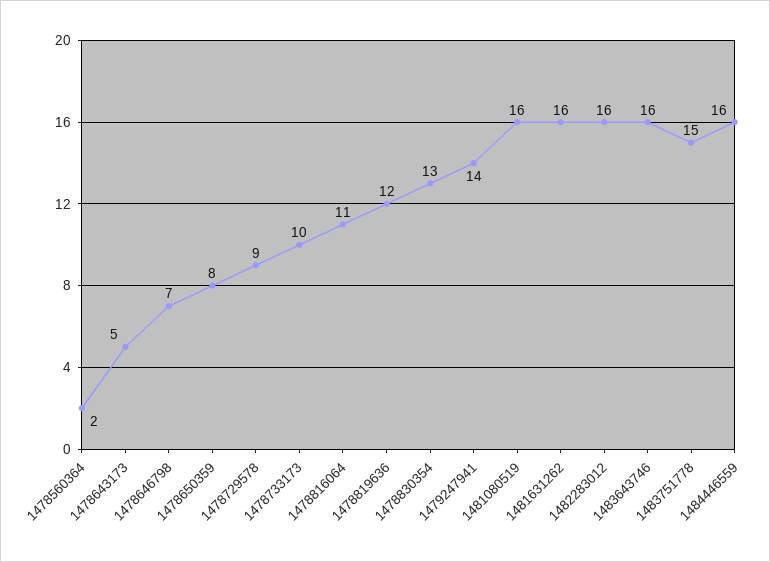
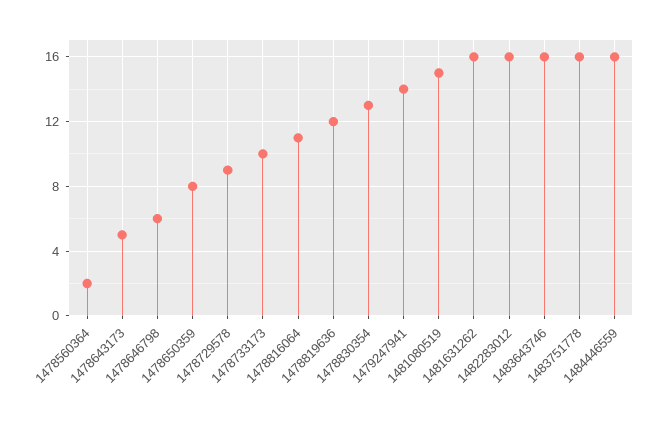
1478646798: 7 -> 6
1481080519: 16 -> 15
1483751778: 15 -> 16

